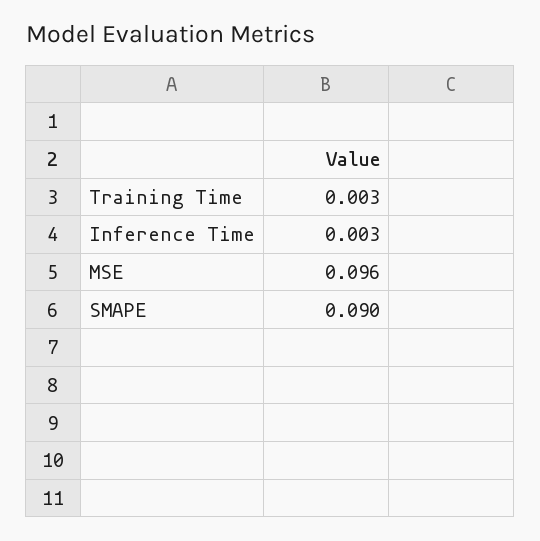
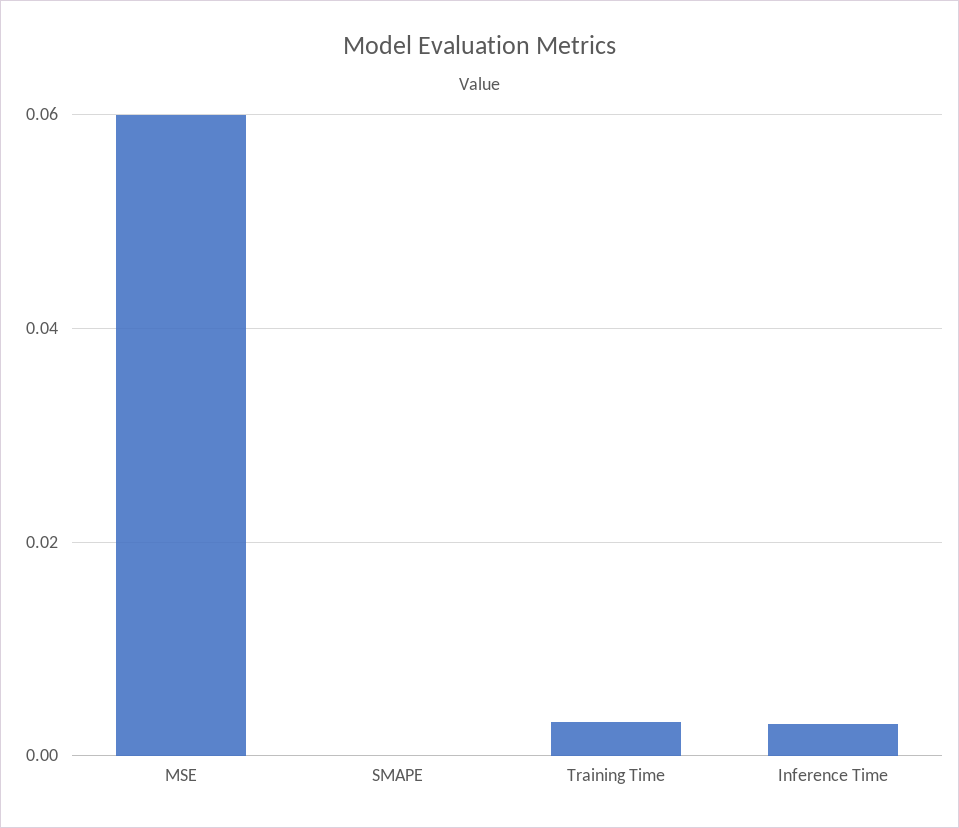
MSE: 0.096 -> 0.06
SMAPE: 0.09 -> 0

